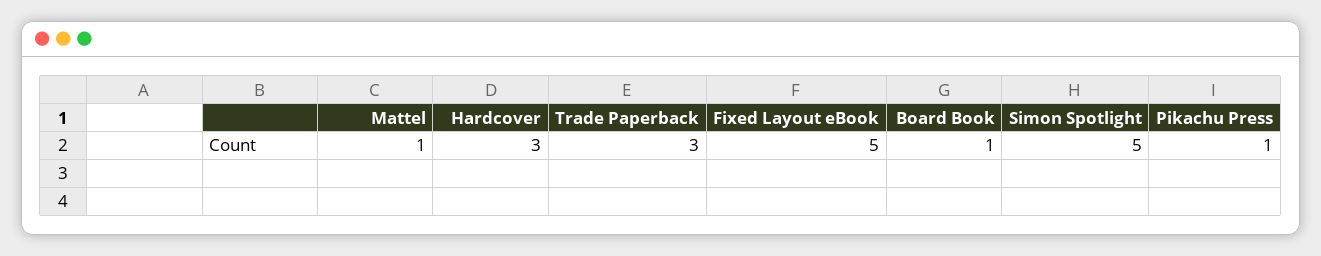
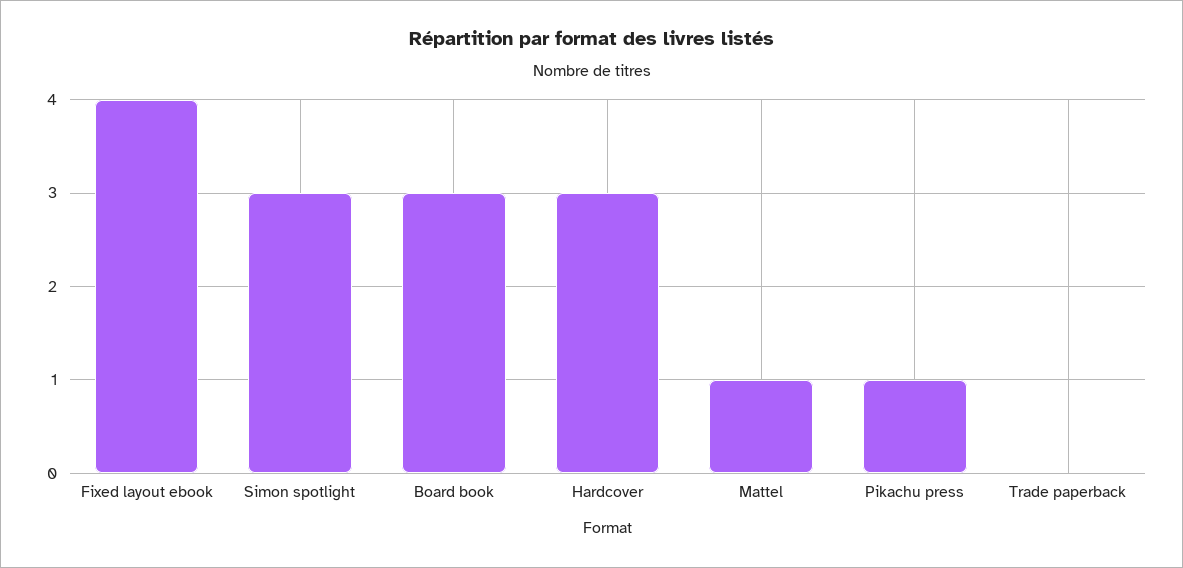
Trade Paperback: 3 -> 0
Fixed Layout eBook: 5 -> 4
Board Book: 1 -> 3
Simon Spotlight: 5 -> 3

